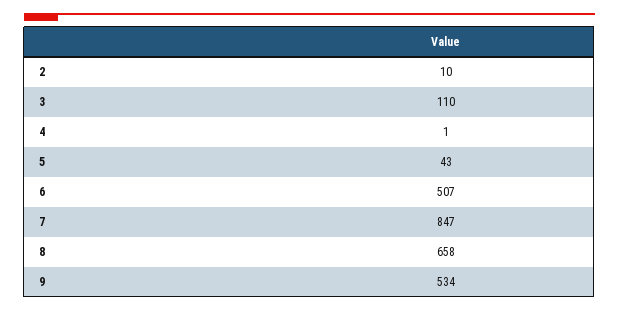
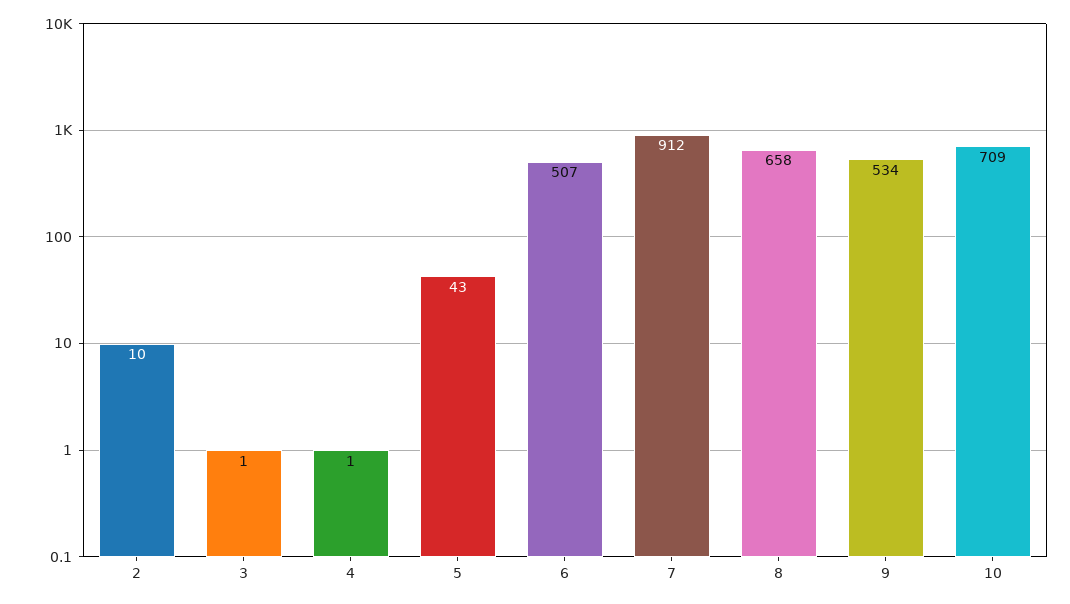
3: 110 -> 1
7: 847 -> 912
10: none -> 709

